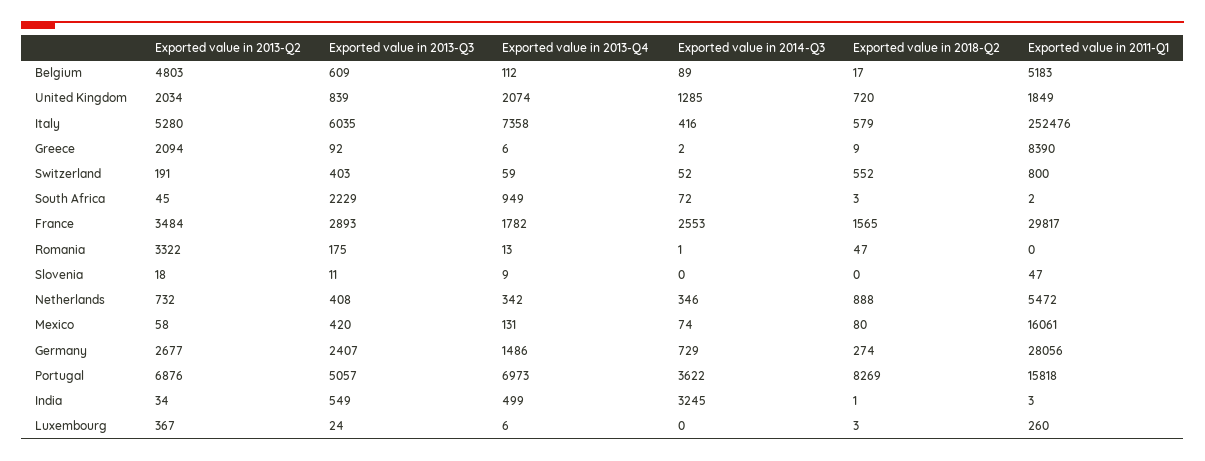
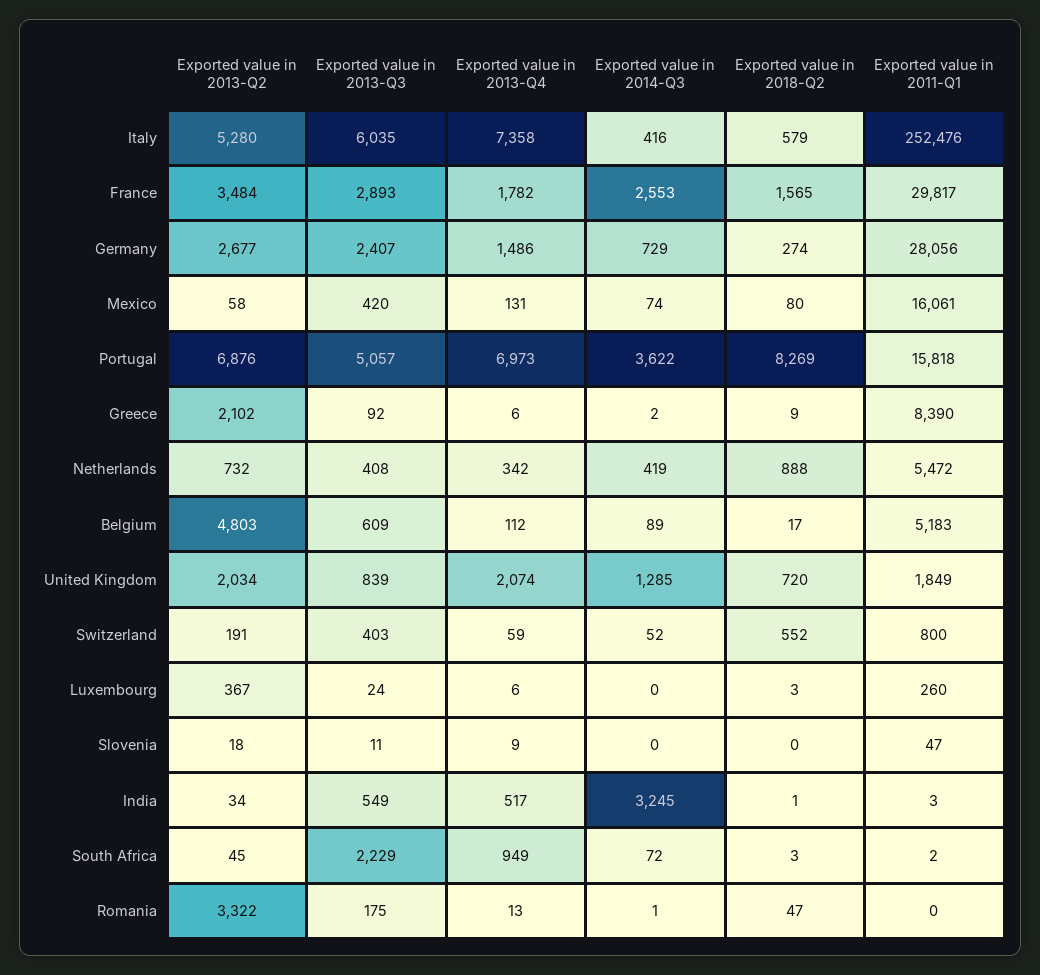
Exported value in 2013-Q2, Greece: 2094 -> 2102
Exported value in 2014-Q3, Netherlands: 346 -> 419
Exported value in 2013-Q4, India: 499 -> 517

